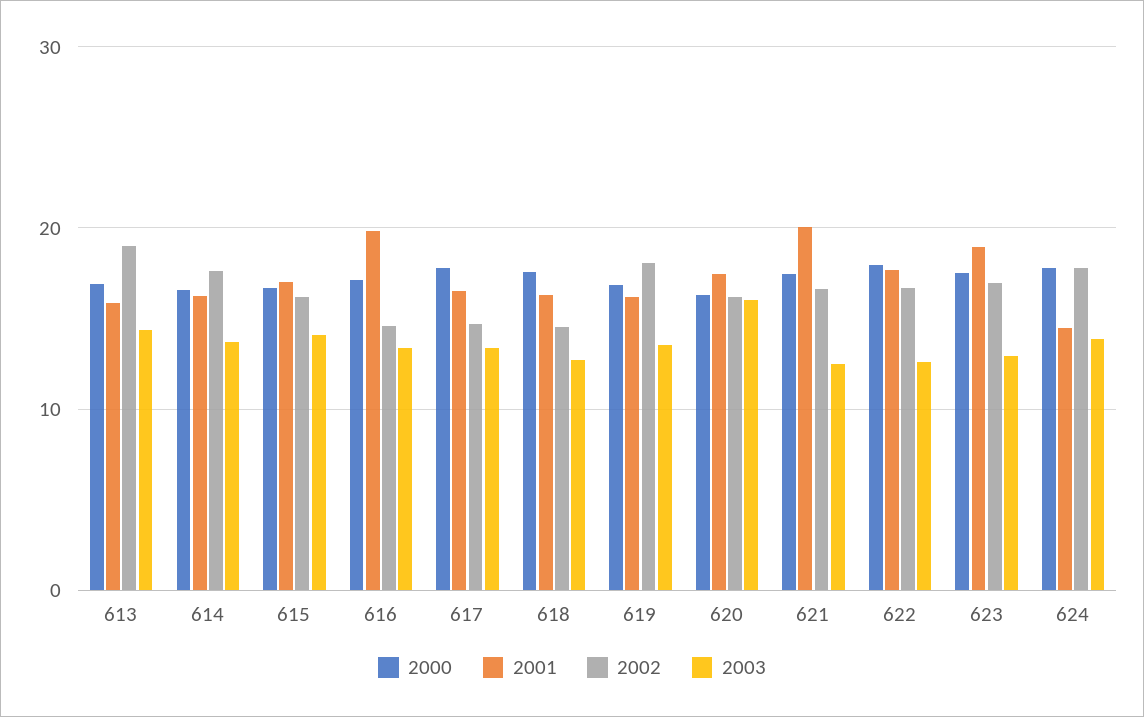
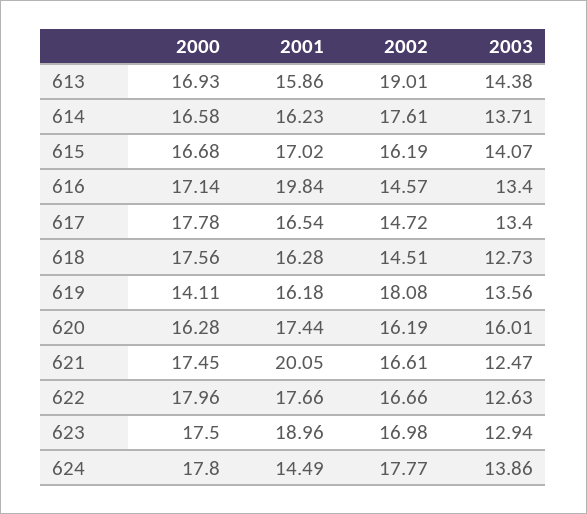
2000, 619: 17 -> 14.11

